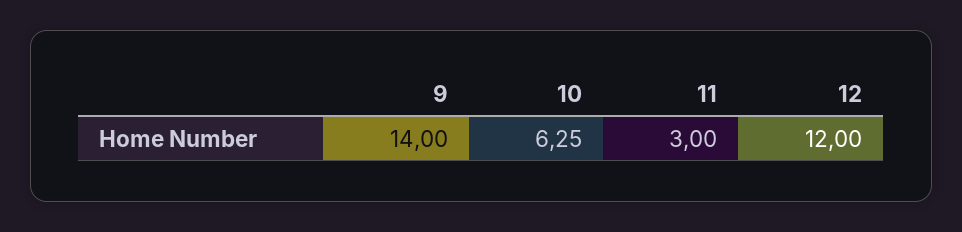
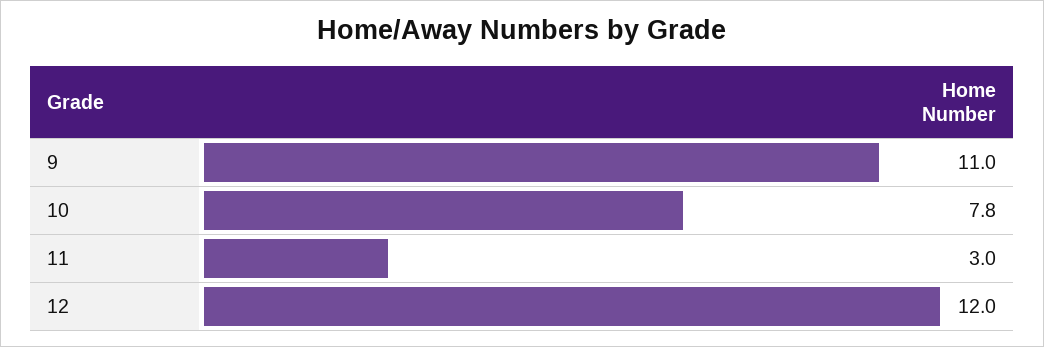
9: 14 -> 11
10: 6.25 -> 7.8

